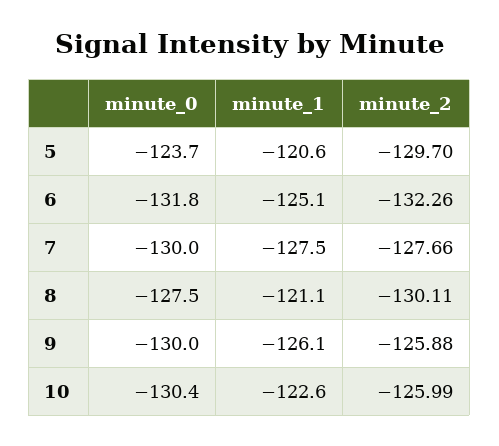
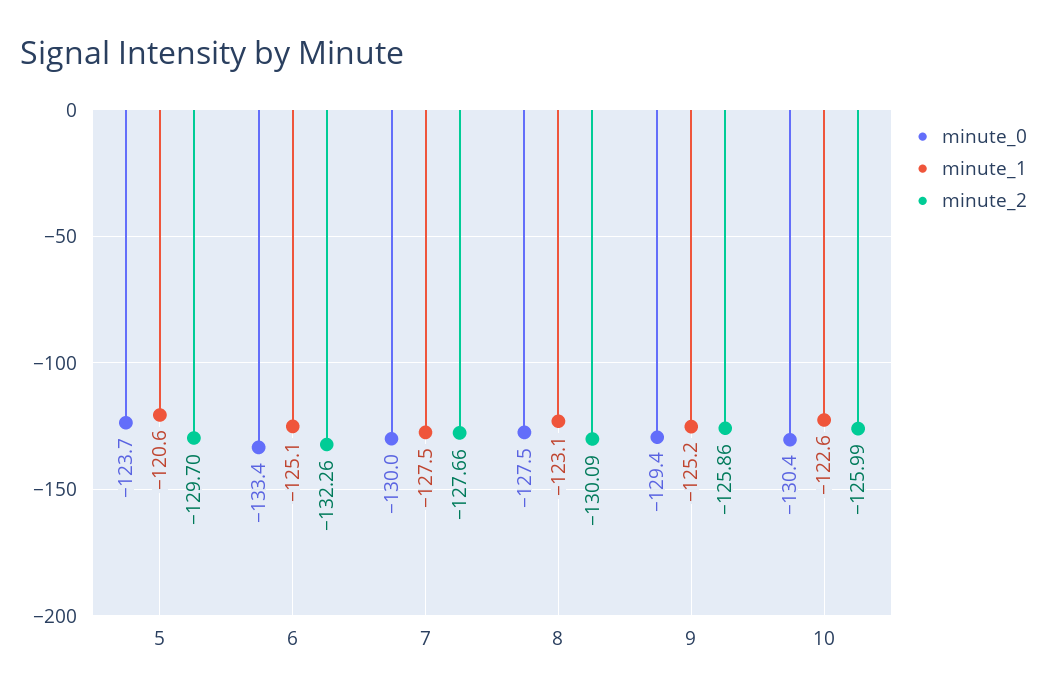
minute_0, 6: -131.8 -> -133.4
minute_1, 8: -121.1 -> -123.1
minute_2, 8: -130.11 -> -130.09
minute_0, 9: -130 -> -129.4
minute_1, 9: -126.1 -> -125.2
minute_2, 9: -125.88 -> -125.86

